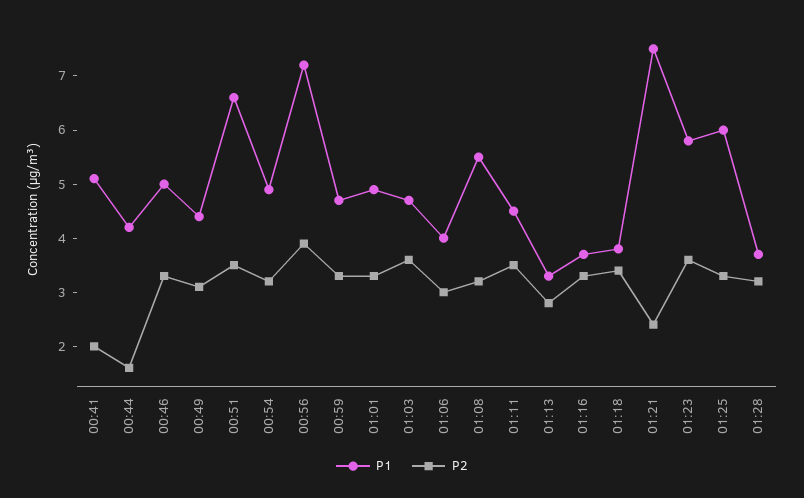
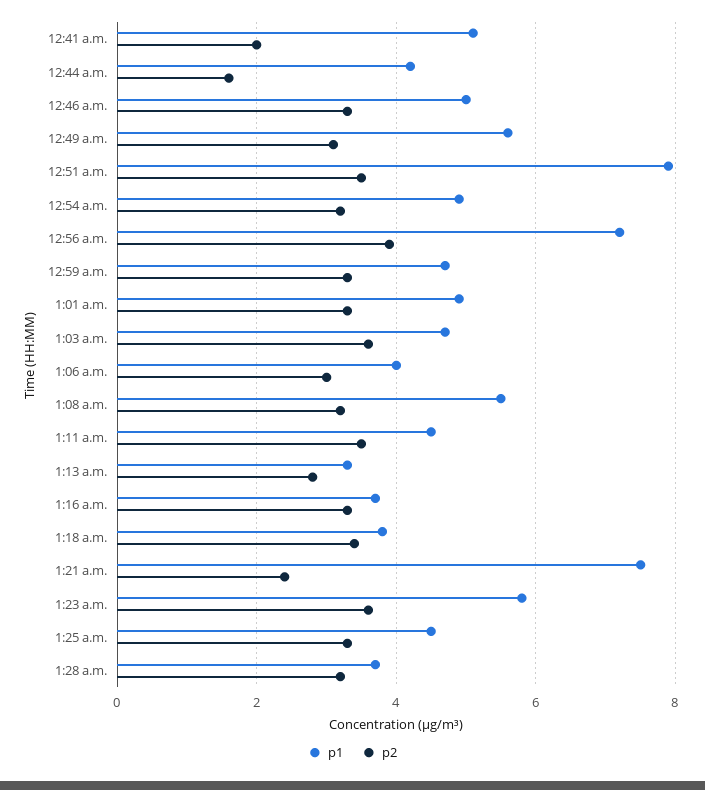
P1, 00:49: 4.5 -> 5.5
P1, 00:51: 6.5 -> 8
P1, 01:25: 6 -> 4.5

